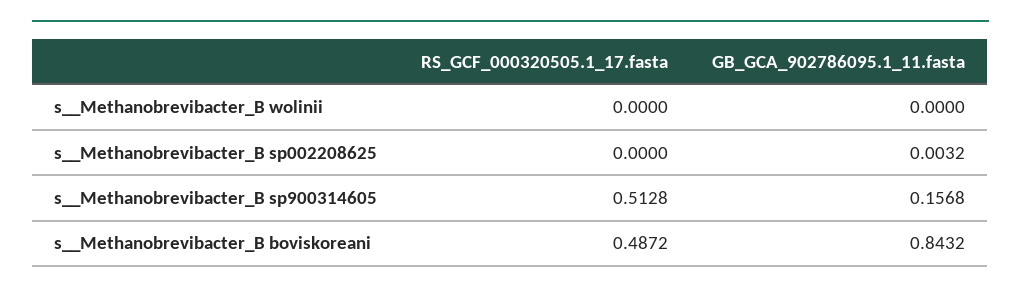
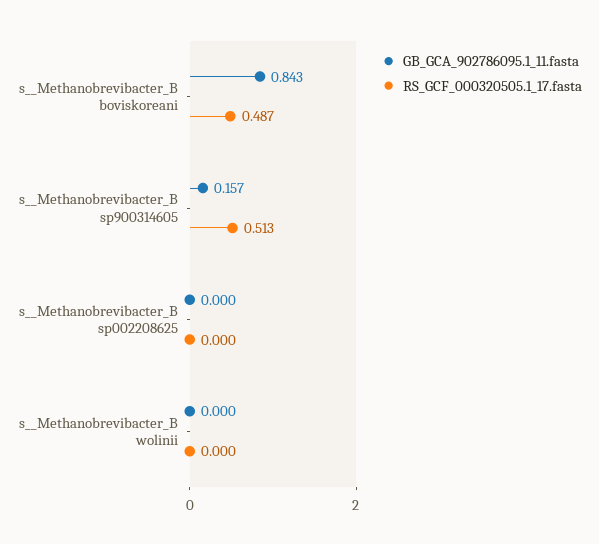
GB_GCA_902786095.1_11.fasta, s__Methanobrevibacter_B sp002208625: 0.0032 -> 0

